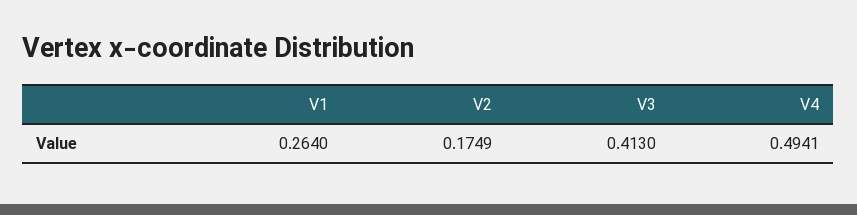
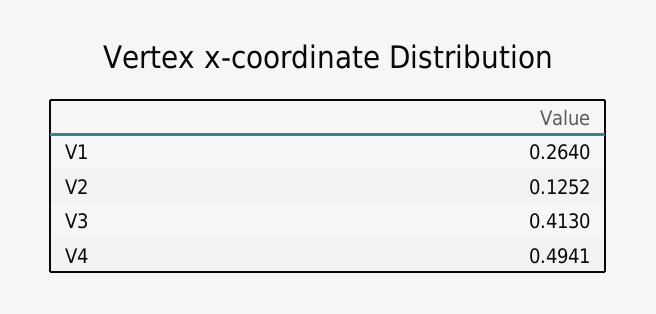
V2: 0.1749 -> 0.1252

